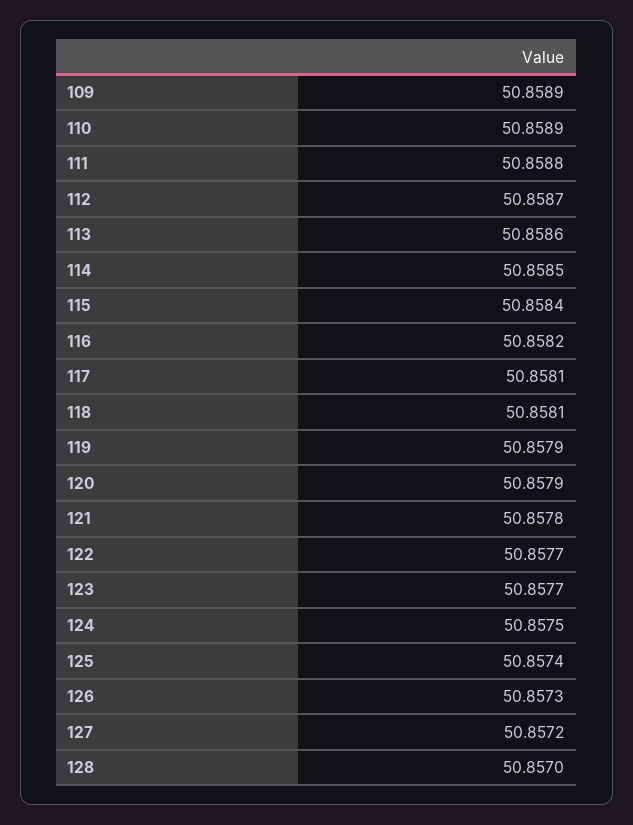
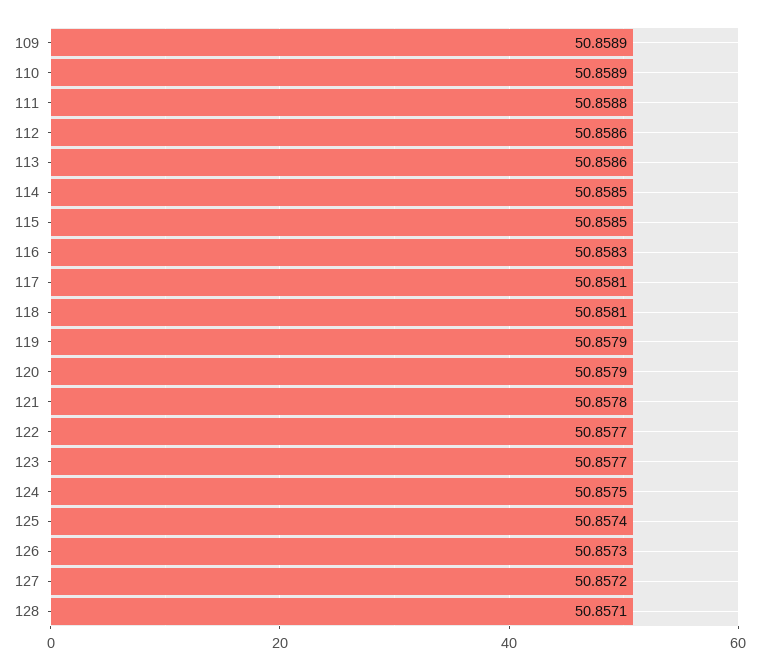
112: 50.8587 -> 50.8586
115: 50.8584 -> 50.8585
116: 50.8582 -> 50.8583
128: 50.857 -> 50.8571

